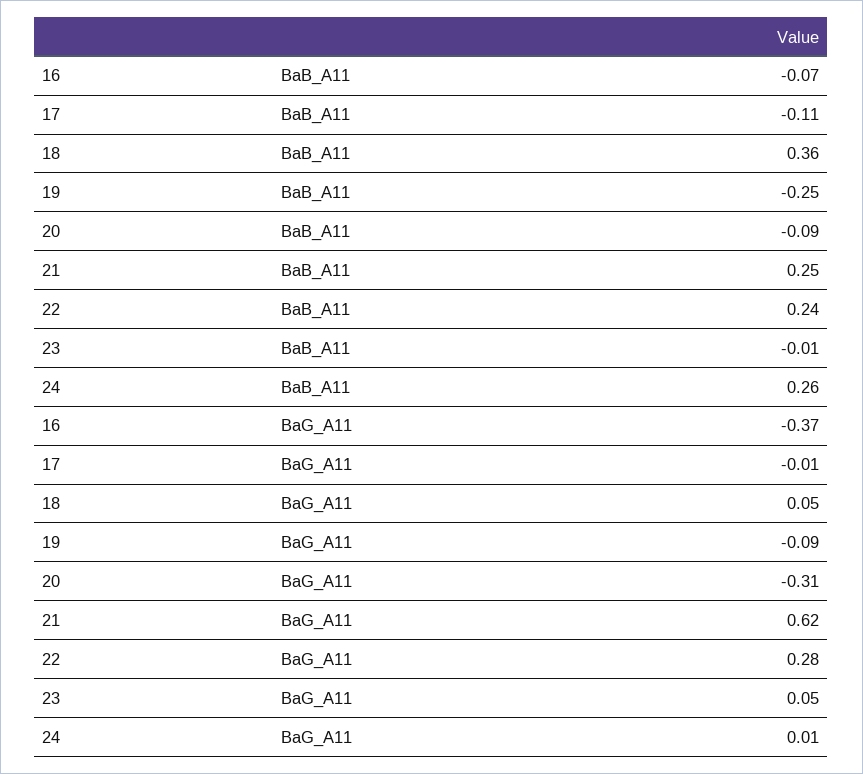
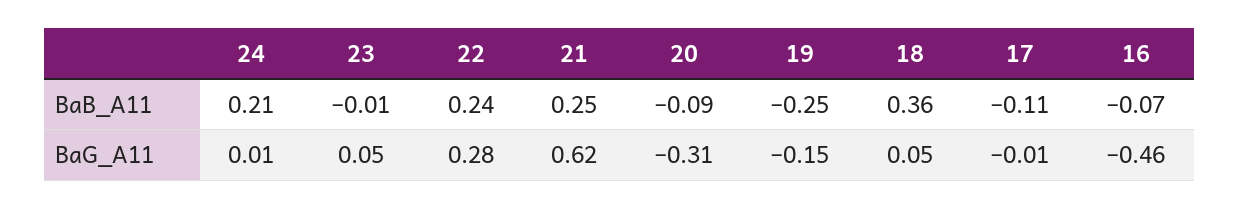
24, BaB_A11: 0.26 -> 0.21
16, BaG_A11: -0.37 -> -0.46
19, BaG_A11: -0.09 -> -0.15

